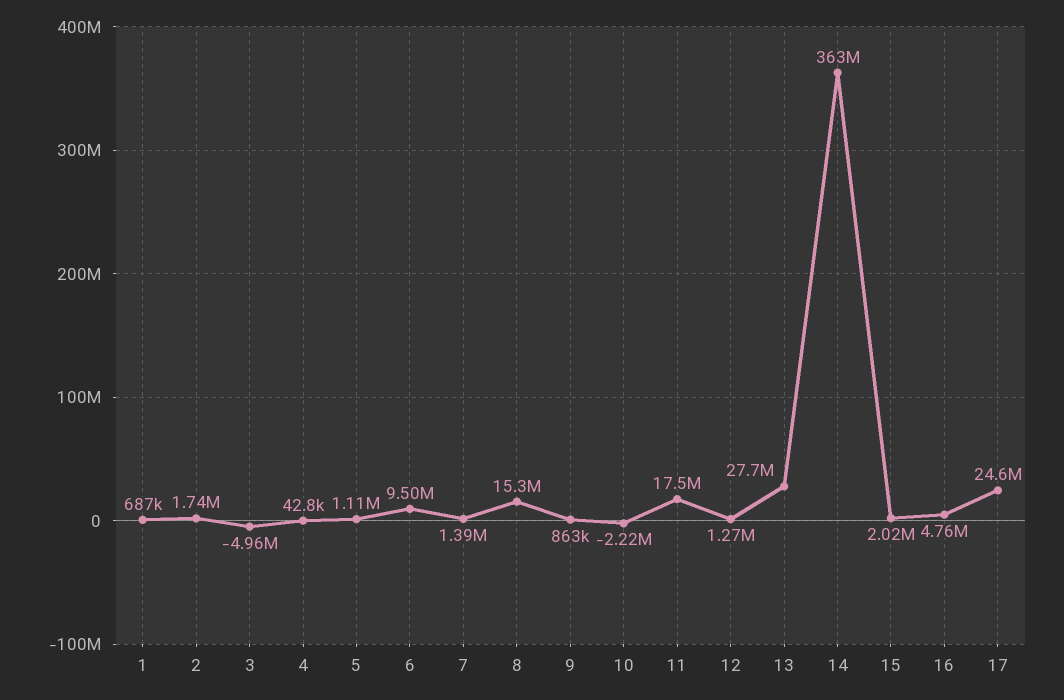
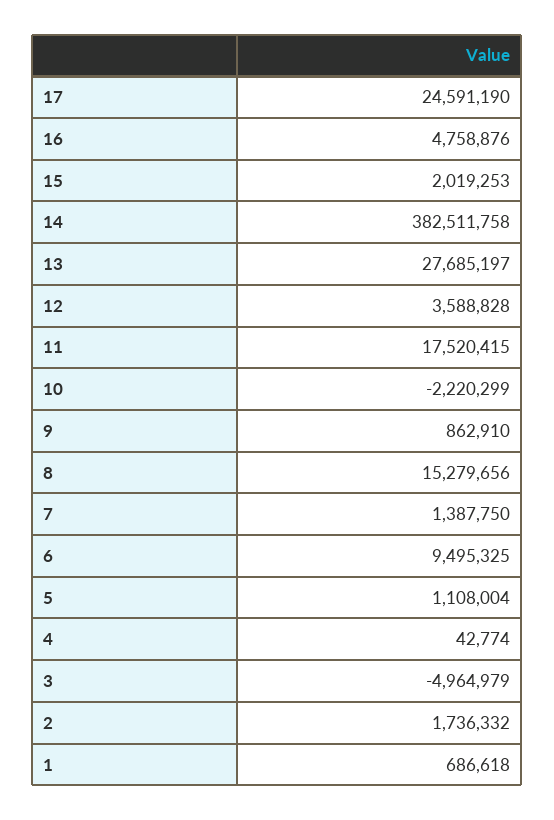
12: 1270000 -> 3588828
14: 363000000 -> 382511758

